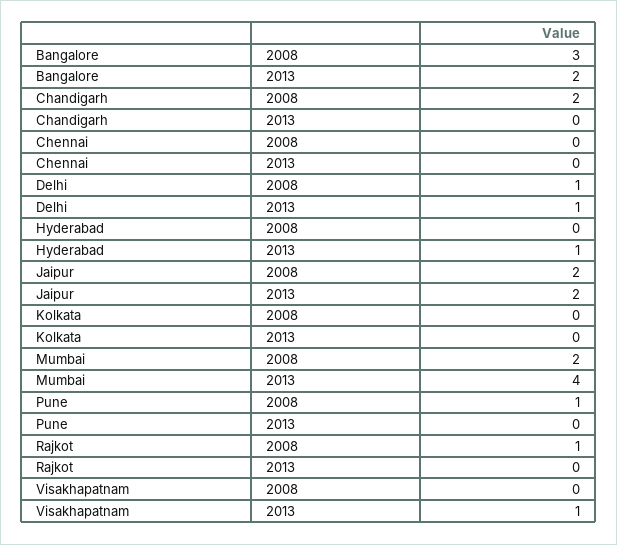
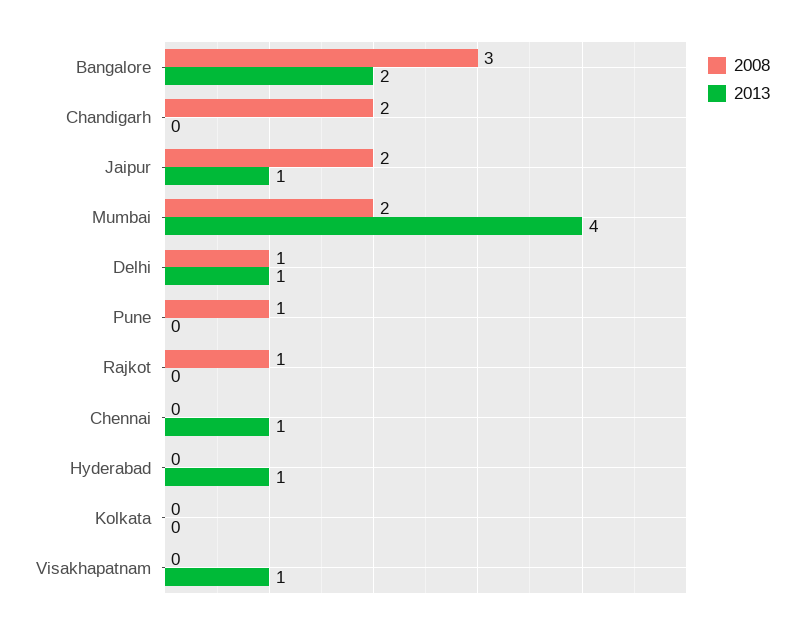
2013, Chennai: 0 -> 1
2013, Jaipur: 2 -> 1

